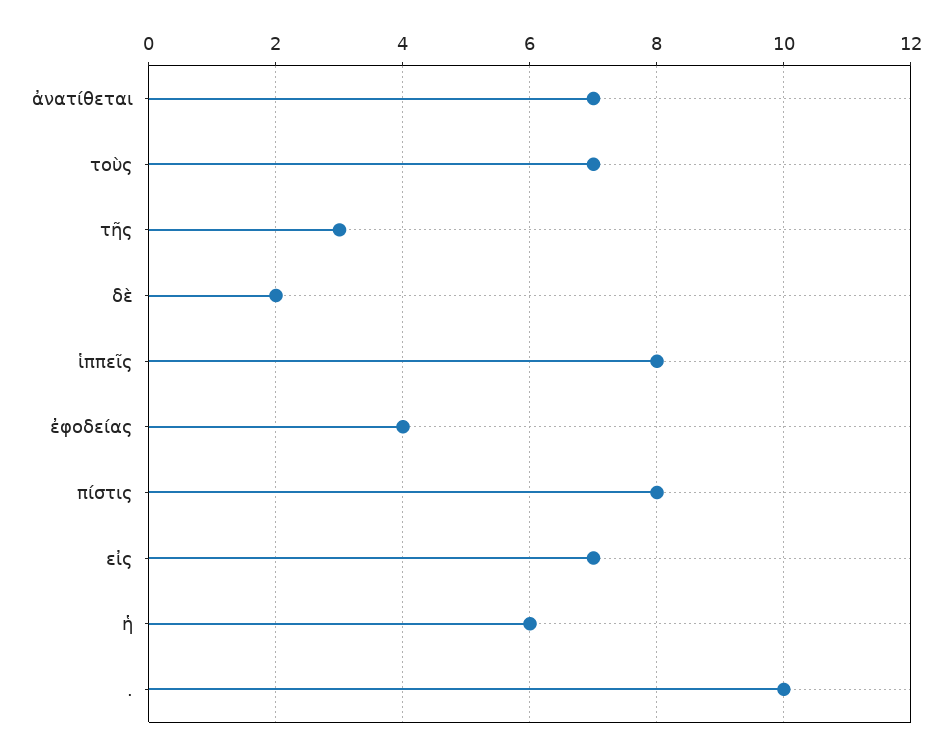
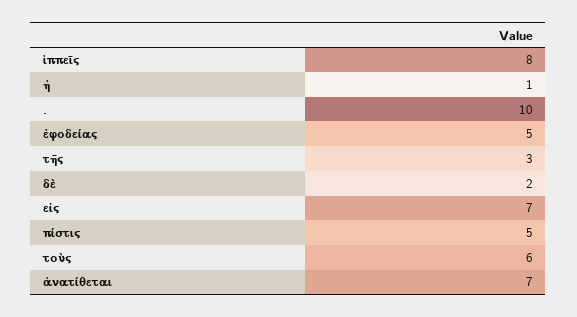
τοὺς: 7 -> 6
ἐφοδείας: 4 -> 5
πίστις: 8 -> 5
ἡ: 6 -> 1

